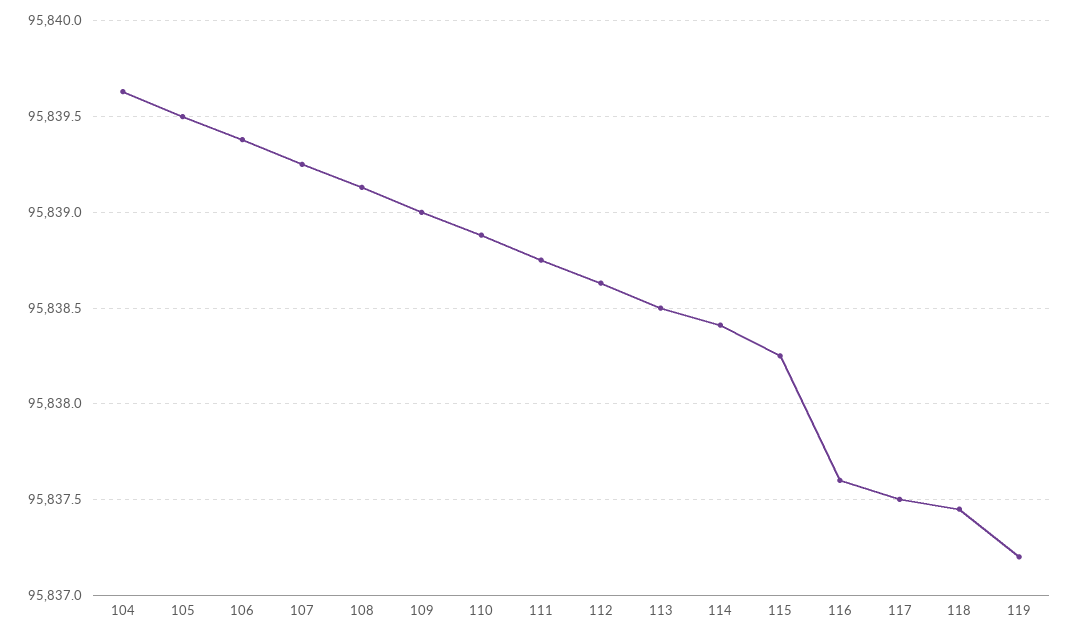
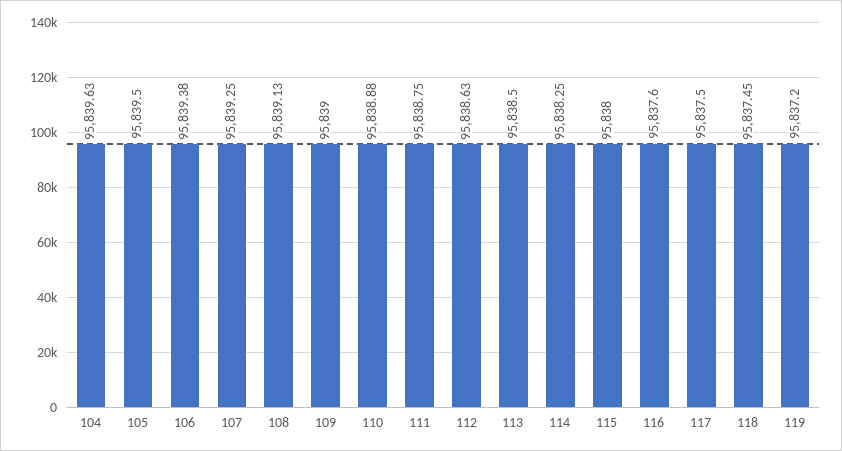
114: 95838.4 -> 95838.25
115: 95838.25 -> 95838

